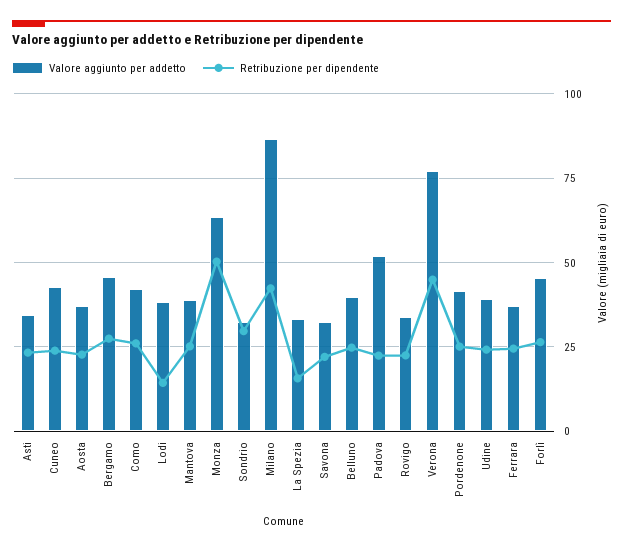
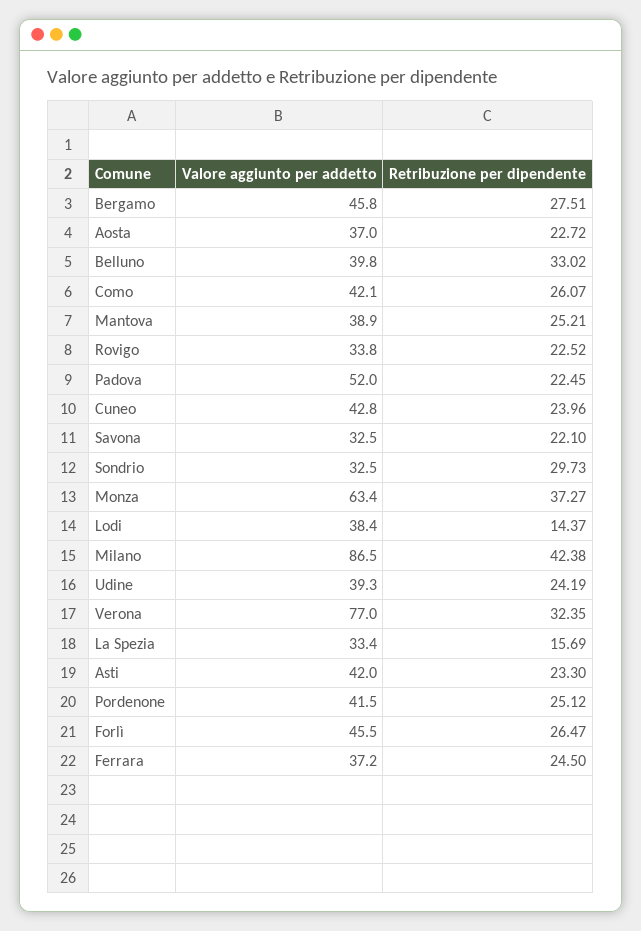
Valore aggiunto per addetto, Asti: 35 -> 42
Retribuzione per dipendente, Monza: 50 -> 37.27
Retribuzione per dipendente, Belluno: 25 -> 33.02
Retribuzione per dipendente, Verona: 45 -> 32.35

